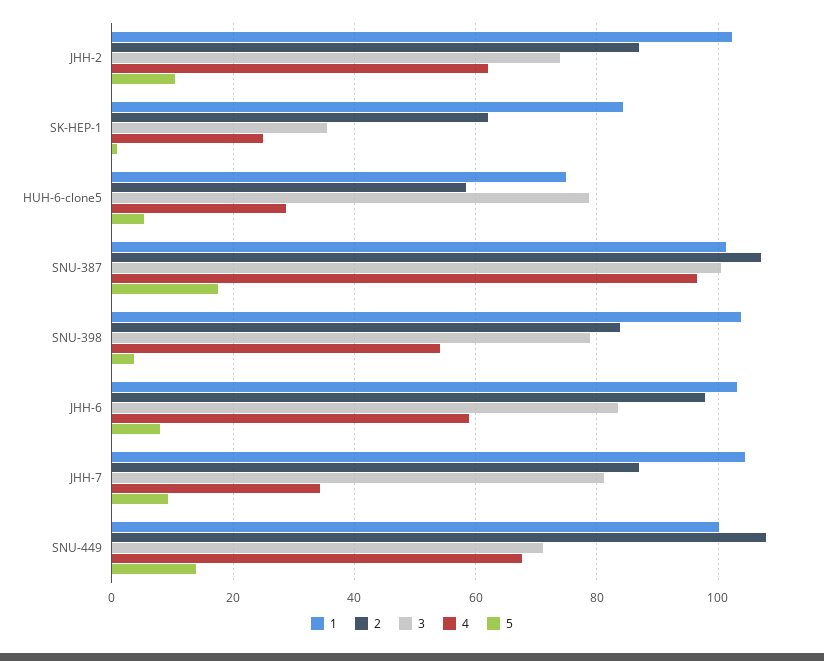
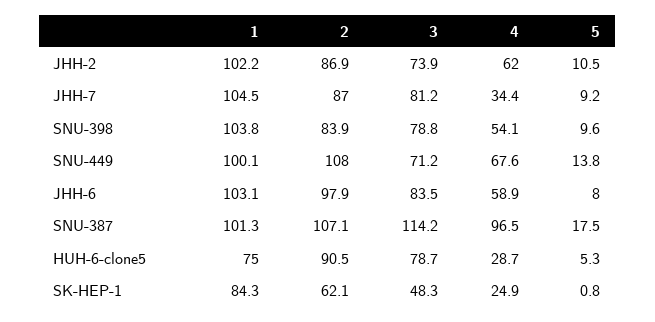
3, SK-HEP-1: 36 -> 48.3
2, HUH-6-clone5: 58 -> 90.5
3, SNU-387: 100 -> 114.2
5, SNU-398: 4 -> 9.6

